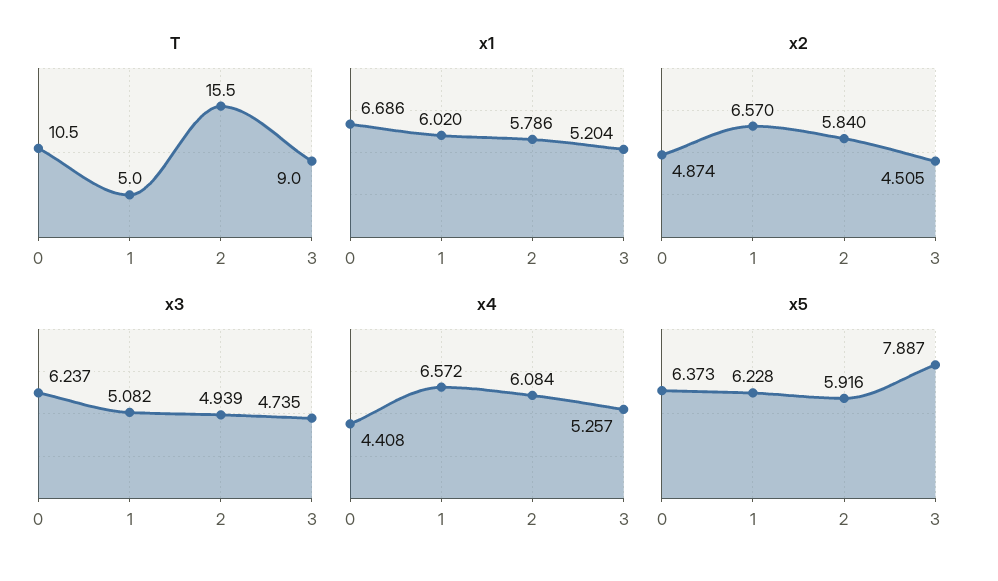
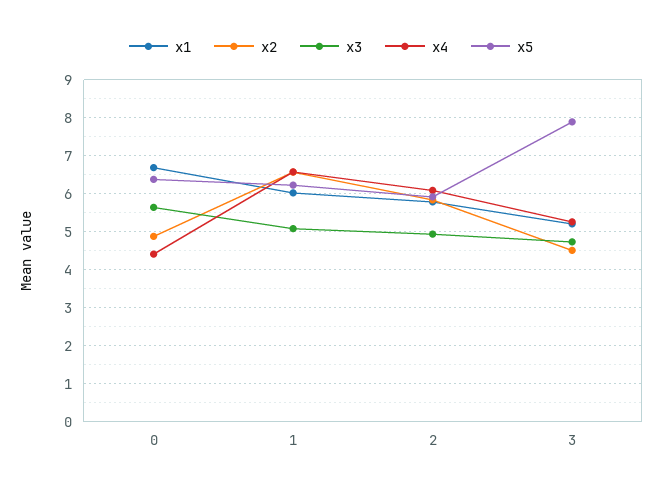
T, 0: 10.5 -> none
T, 1: 5 -> none
T, 2: 15.5 -> none
T, 3: 9 -> none
x3, 0: 6.237 -> 5.6

